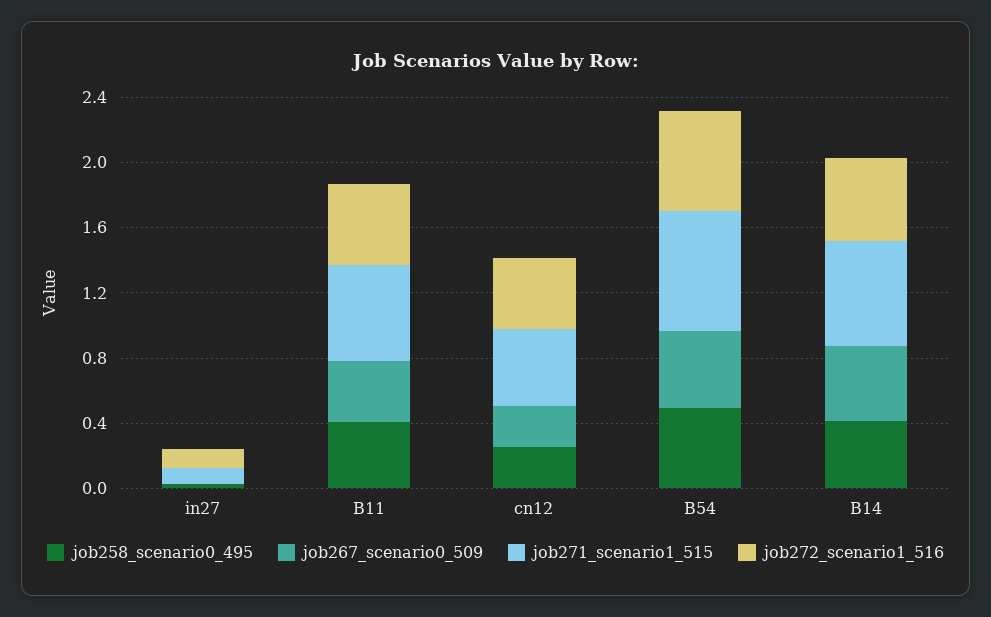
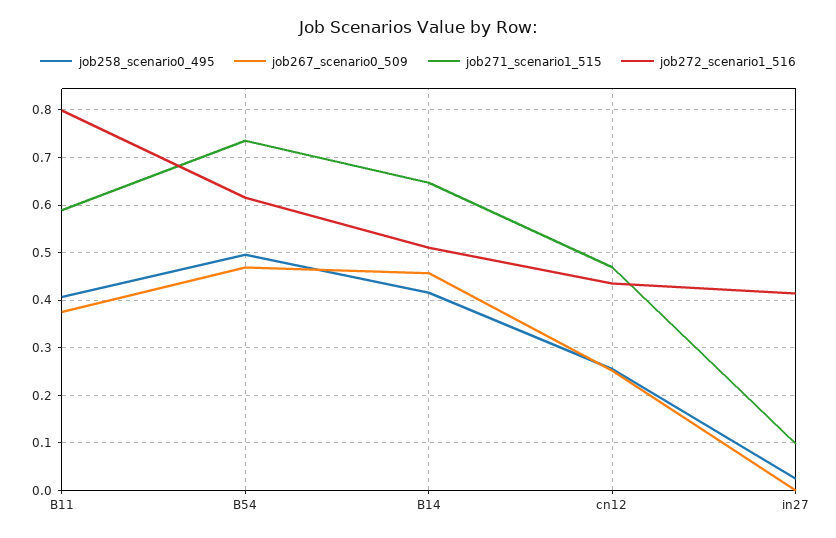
job272_scenario1_516, in27: 0.1 -> 0.42
job272_scenario1_516, B11: 0.5 -> 0.8

